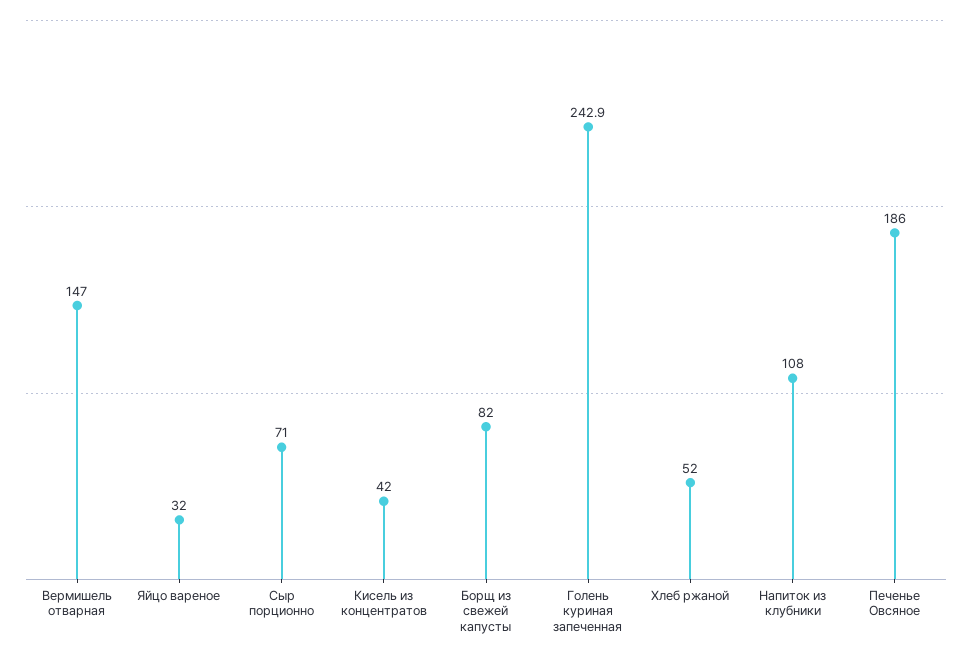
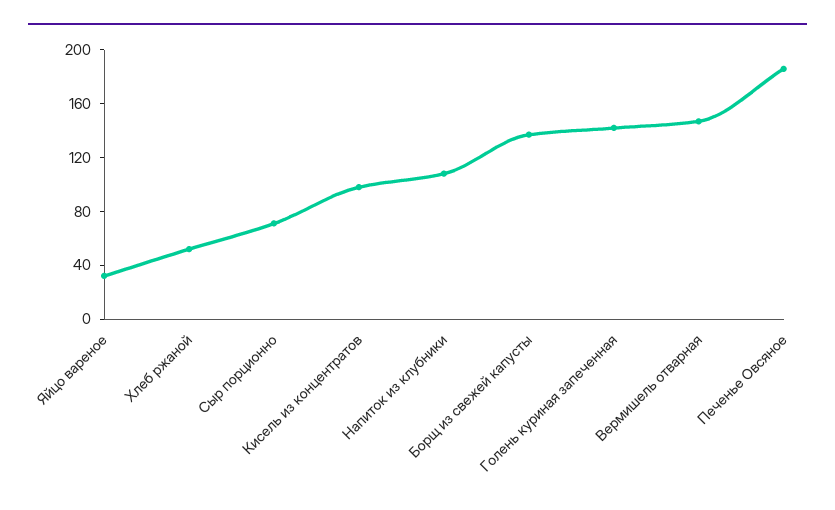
Кисель из концентратов: 42 -> 100
Борщ из свежей капусты: 82 -> 140
Голень куриная запеченная: 242.9 -> 140

